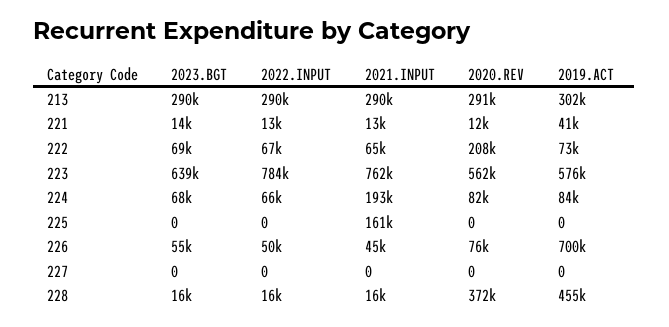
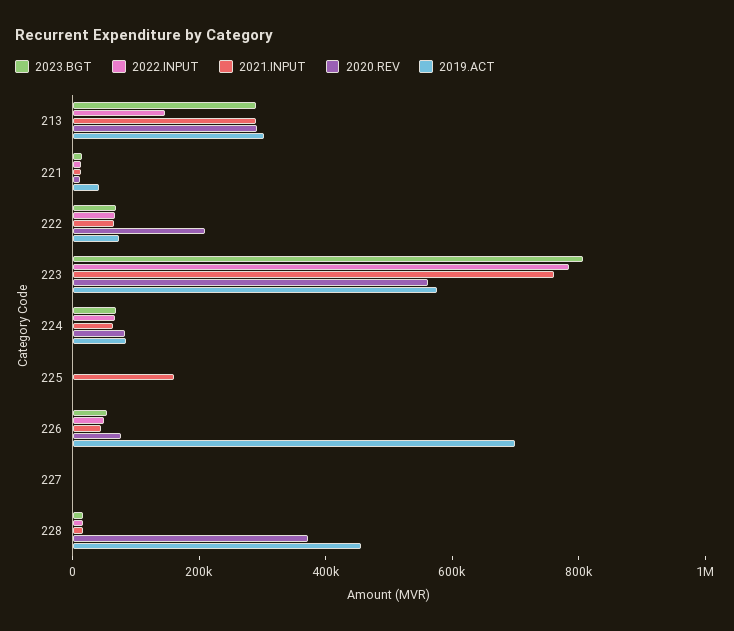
2022.INPUT, 213: 290000 -> 150000
2023.BGT, 223: 639000 -> 800000
2021.INPUT, 224: 193000 -> 50000

